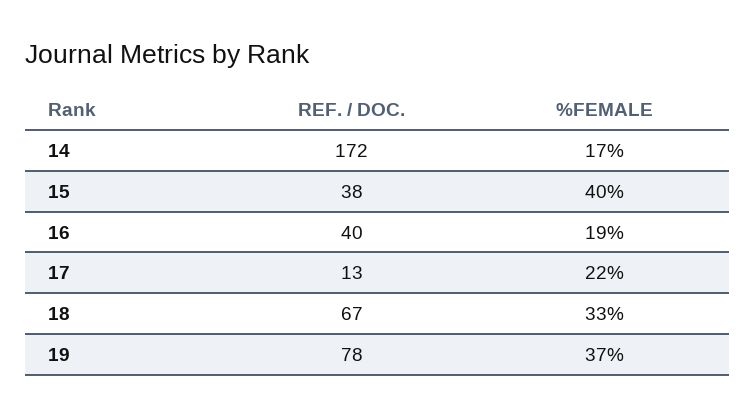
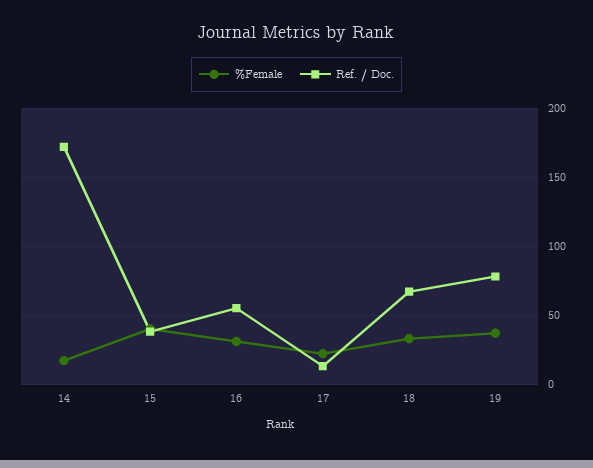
REF. / DOC., 16: 40 -> 55
%FEMALE, 16: 19 -> 30

